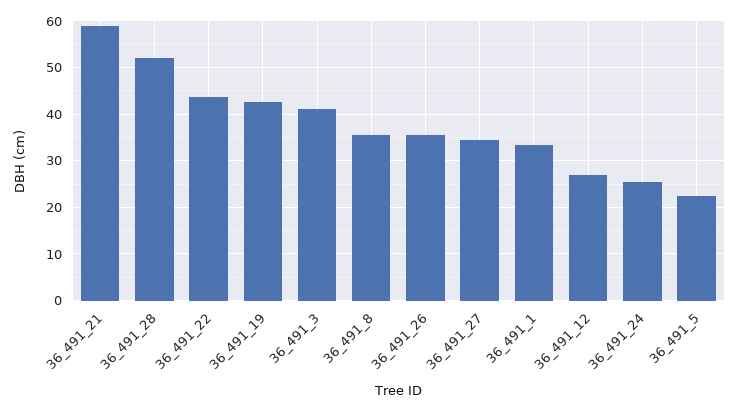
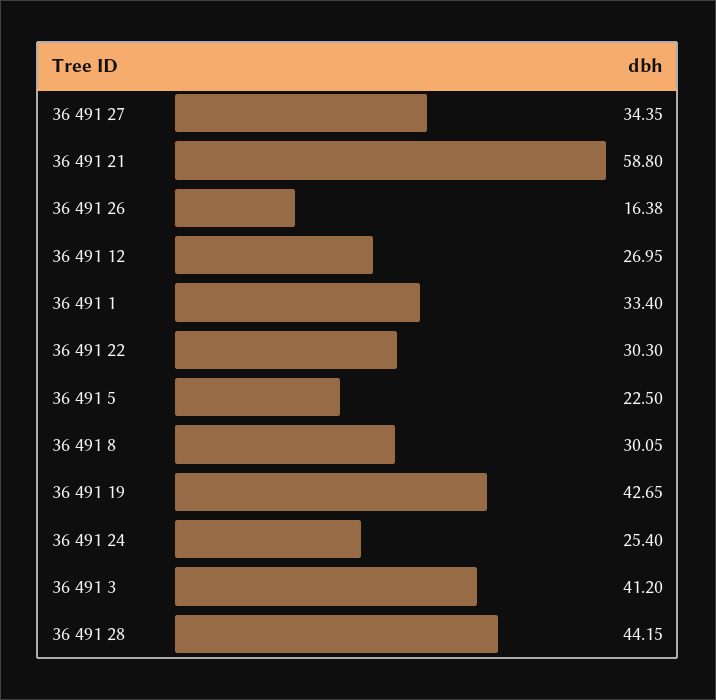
36_491_28: 52 -> 44.15
36_491_22: 44 -> 30.3
36_491_8: 36 -> 30.05
36_491_26: 36 -> 16.38

